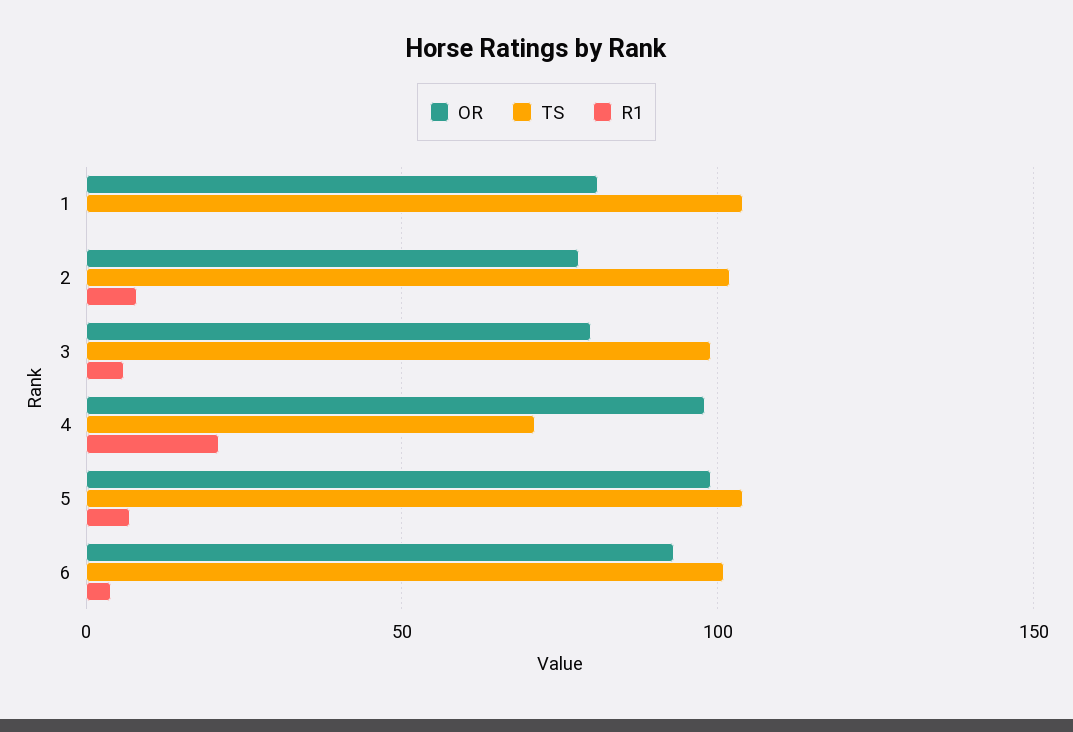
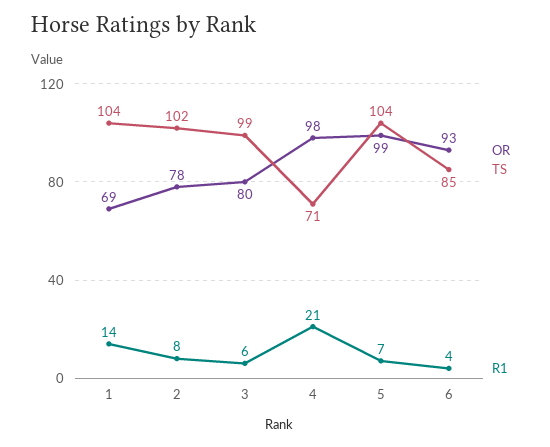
OR, 1: 80 -> 69
R1, 1: 0 -> 14
TS, 6: 100 -> 85

